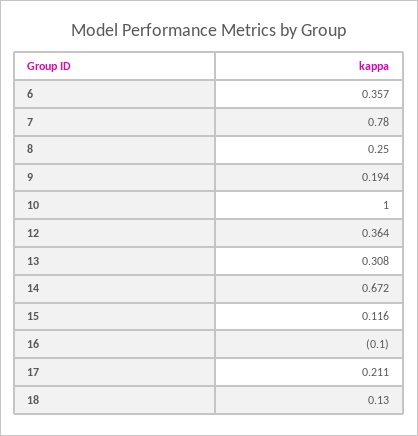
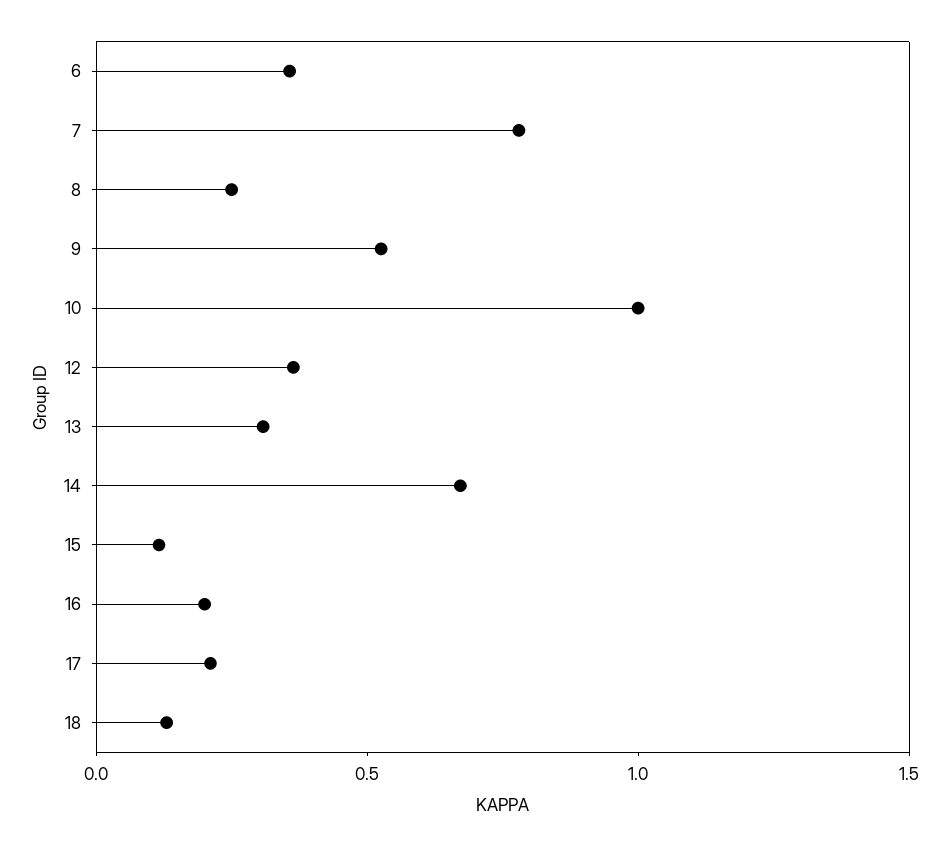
9: 0.194 -> 0.5
16: -0.1 -> 0.2

